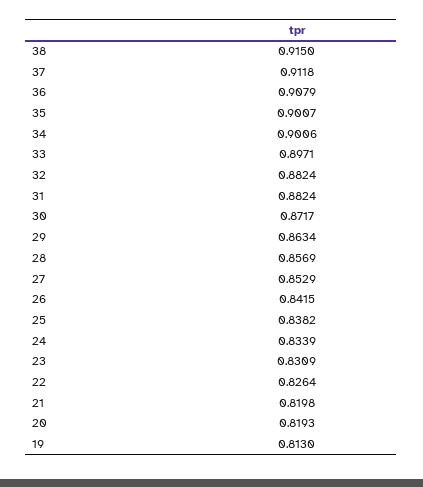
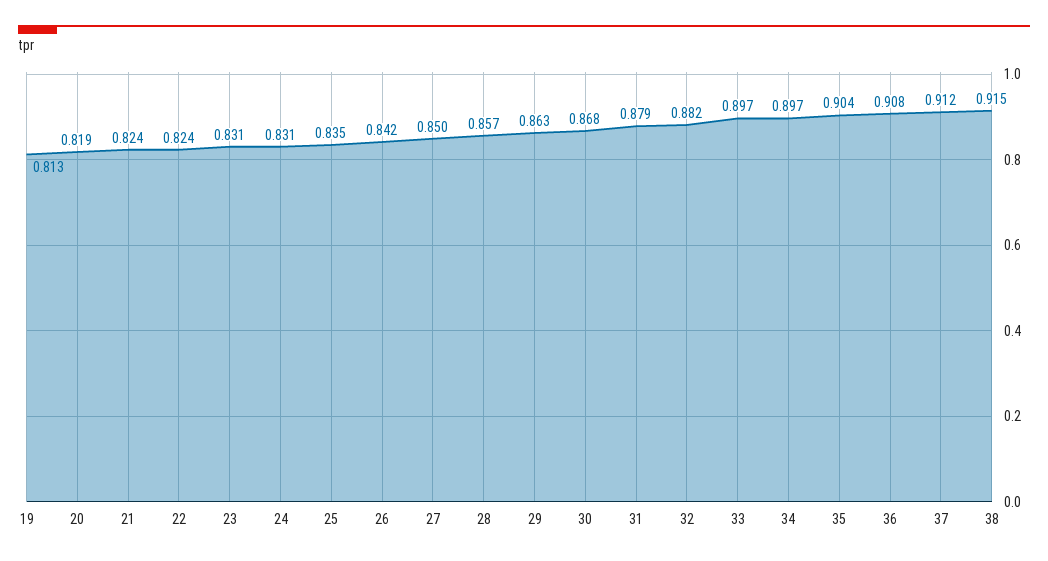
35: 0.9007 -> 0.904
34: 0.9006 -> 0.897
31: 0.8824 -> 0.879
30: 0.8717 -> 0.868
27: 0.8529 -> 0.85
25: 0.8382 -> 0.835
24: 0.8339 -> 0.831
22: 0.8264 -> 0.824
21: 0.8198 -> 0.824

